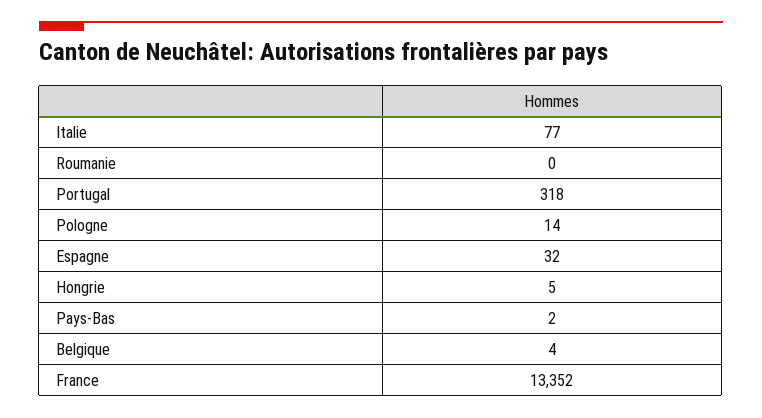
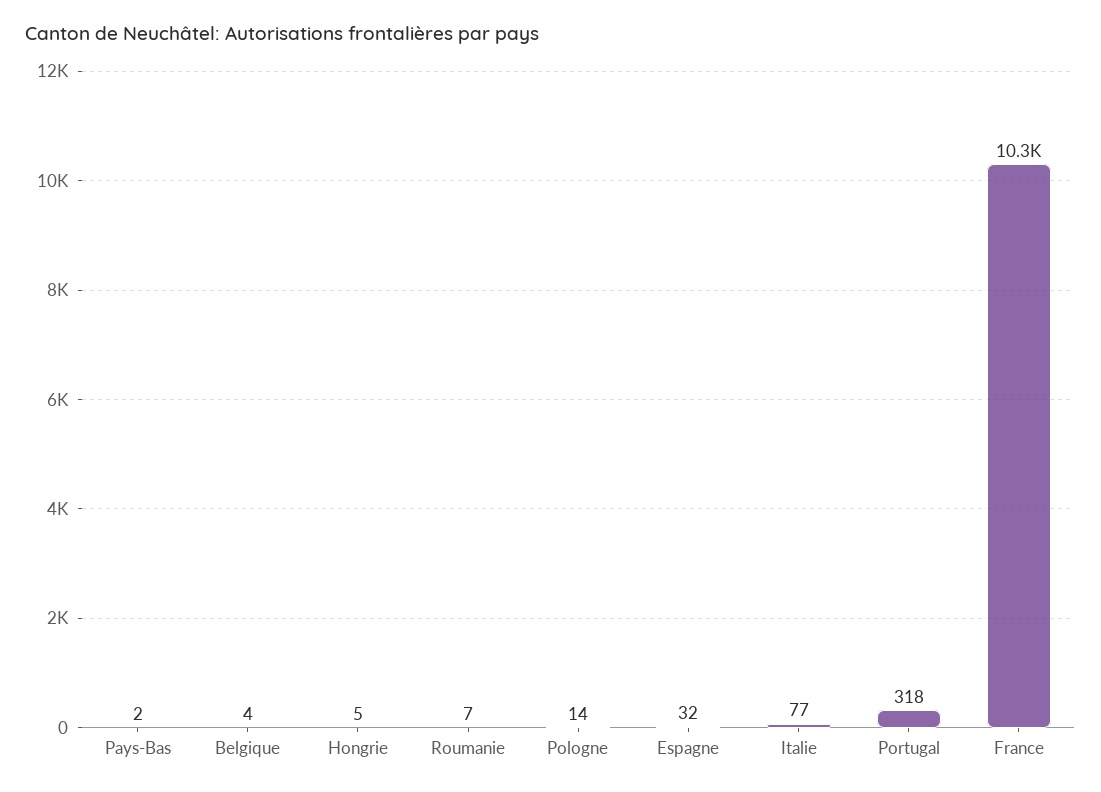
Roumanie: 0 -> 7
France: 13352 -> 10300

